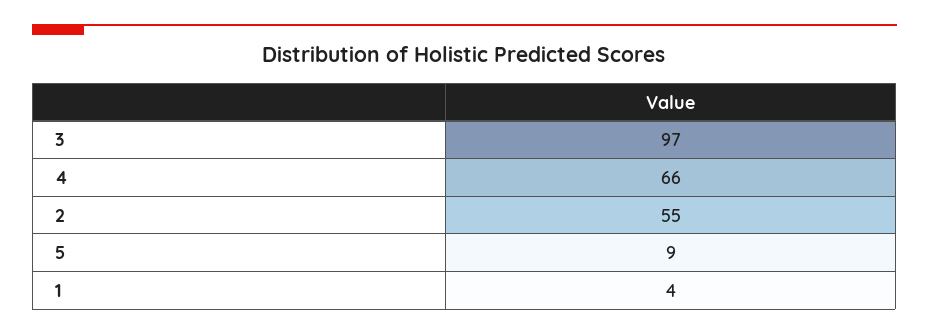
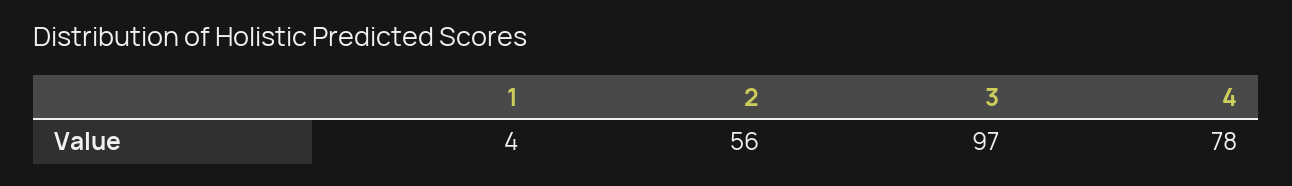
4: 66 -> 78
2: 55 -> 56
5: 9 -> none

